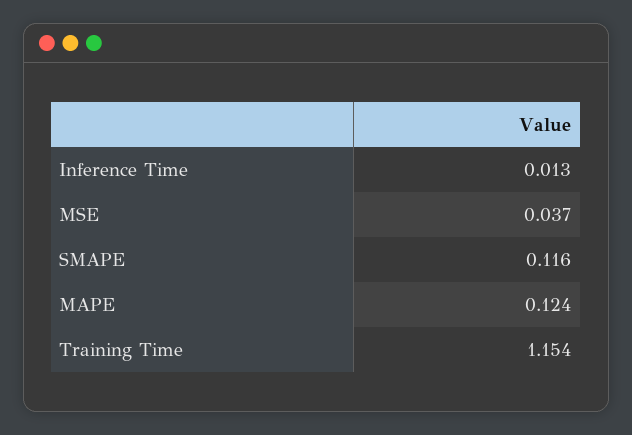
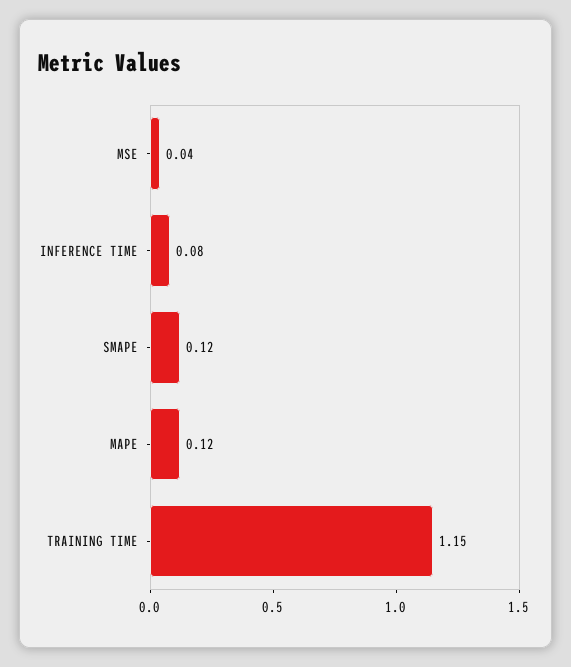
Inference Time: 0.013 -> 0.08

